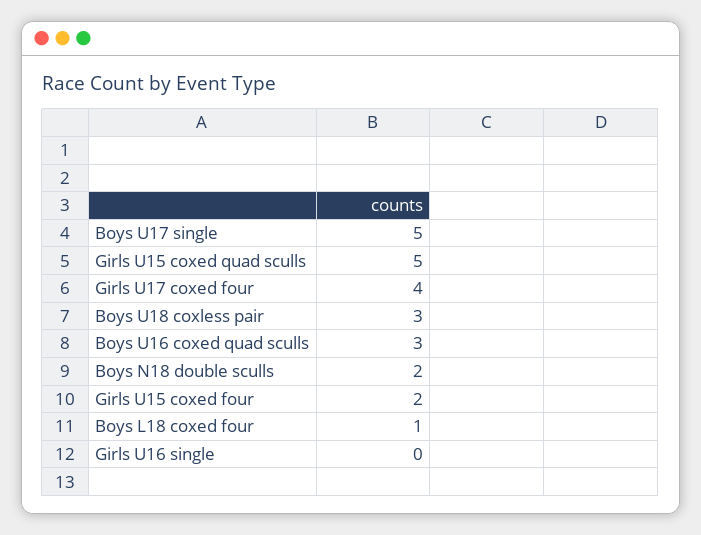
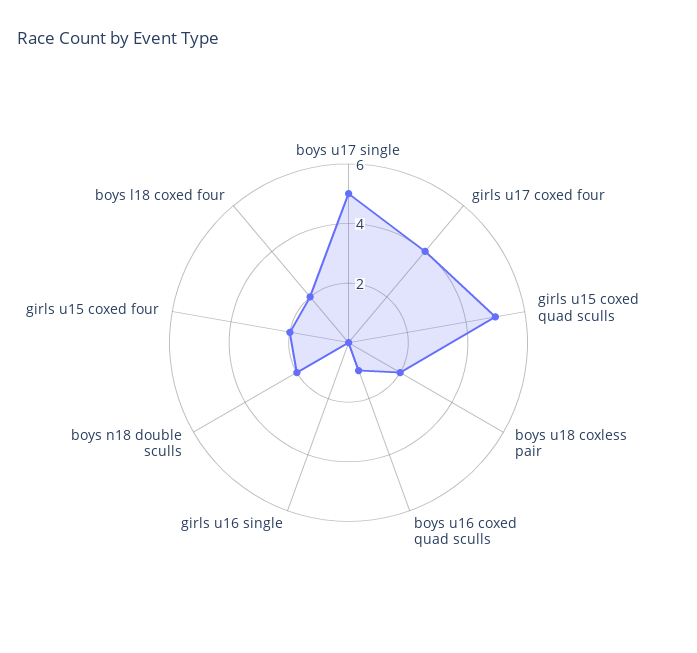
Boys U18 coxless pair: 3 -> 2
Boys U16 coxed quad sculls: 3 -> 1
Boys L18 coxed four: 1 -> 2

